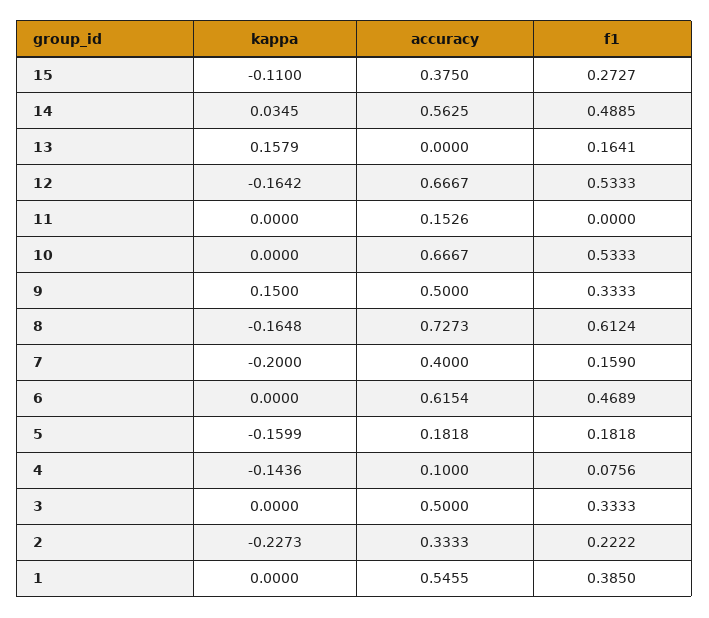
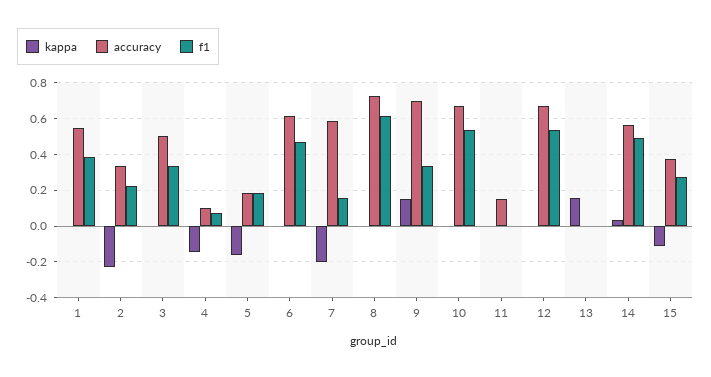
f1, 13: 0.1641 -> 0
kappa, 12: -0.1642 -> 0
accuracy, 9: 0.5 -> 0.7
kappa, 8: -0.1648 -> 0
accuracy, 7: 0.4 -> 0.6

